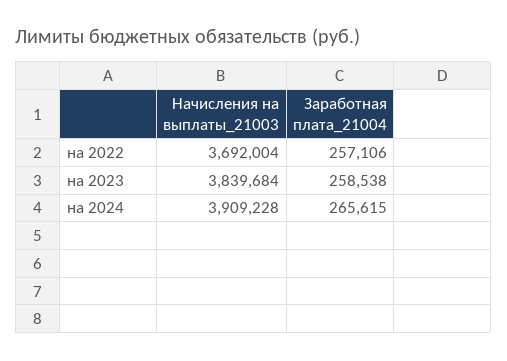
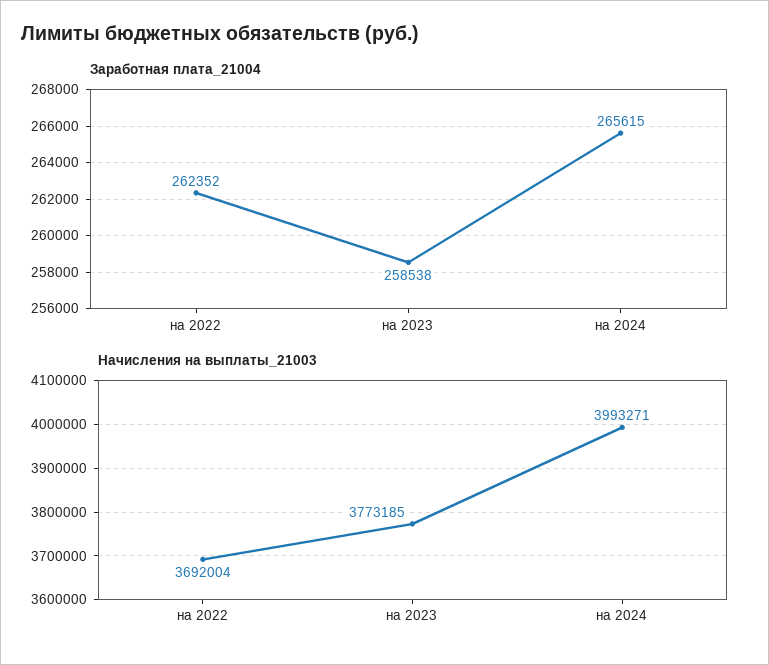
Заработная плата_21004, на 2022: 257106 -> 262352
Начисления на выплаты_21003, на 2023: 3839684 -> 3773185
Начисления на выплаты_21003, на 2024: 3909228 -> 3993271

